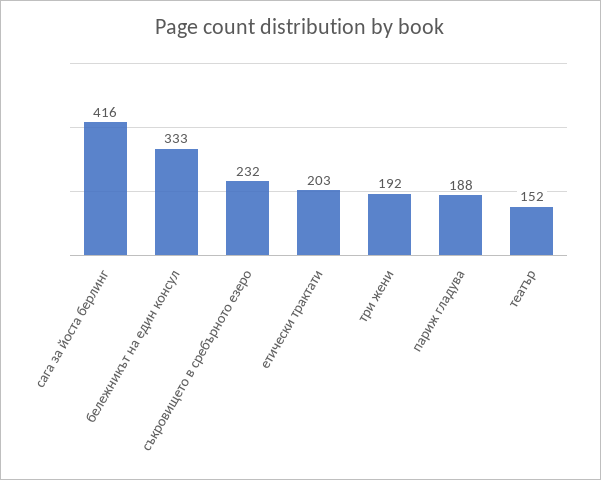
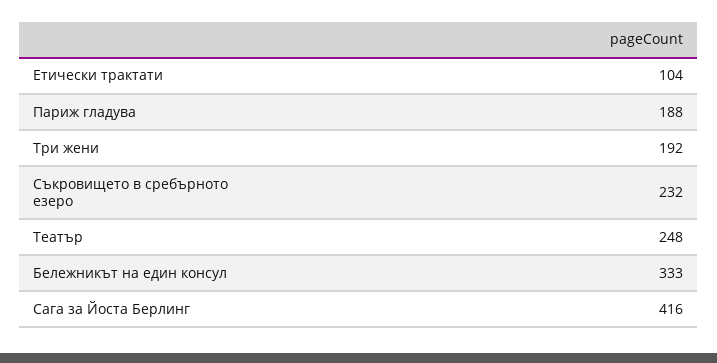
етически трактати: 203 -> 104
театър: 152 -> 248

